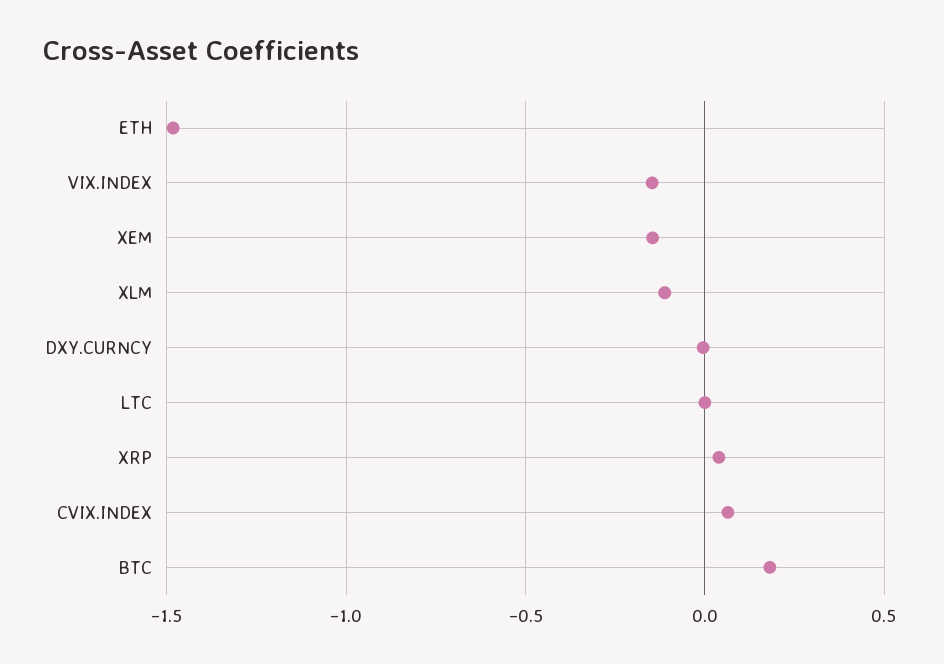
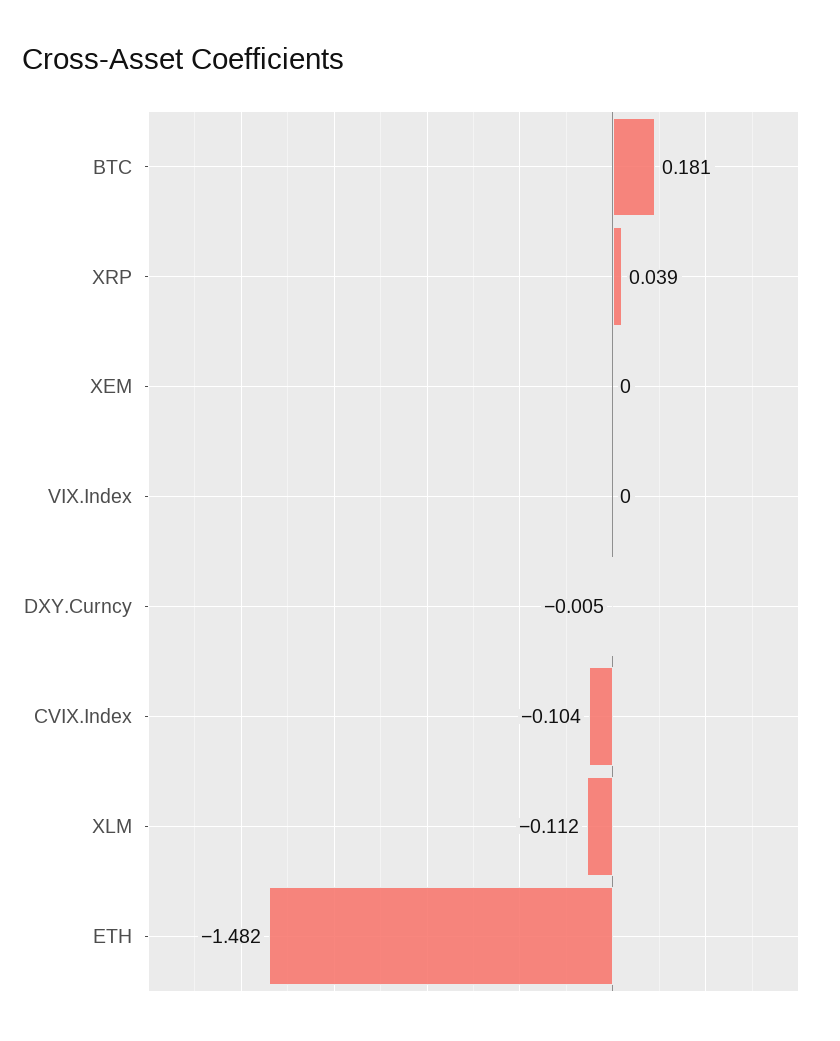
VIX.INDEX: -0.15 -> 0
XEM: -0.15 -> 0
LTC: 0 -> none
CVIX.INDEX: 0.05 -> -0.104

